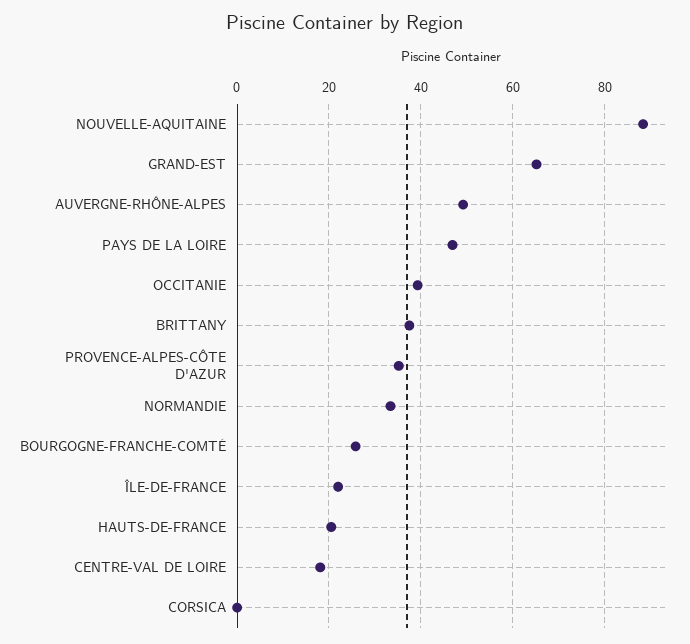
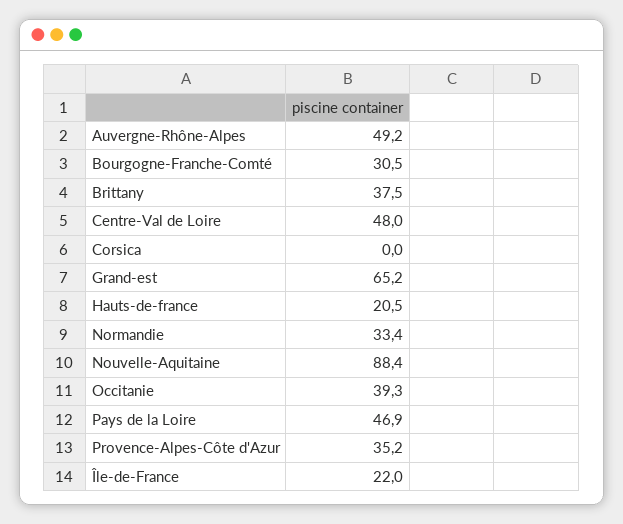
BOURGOGNE-FRANCHE-COMTÉ: 26 -> 30.5
CENTRE-VAL DE LOIRE: 18 -> 48

